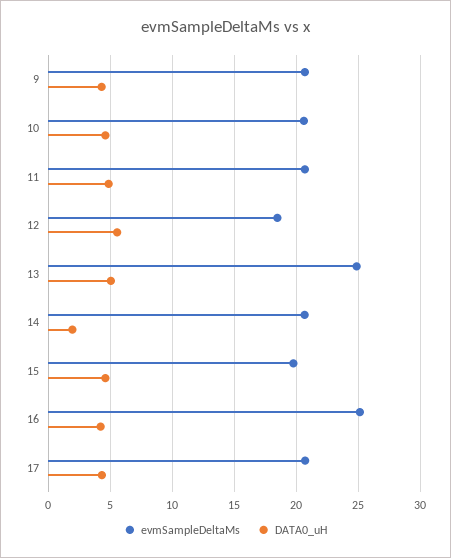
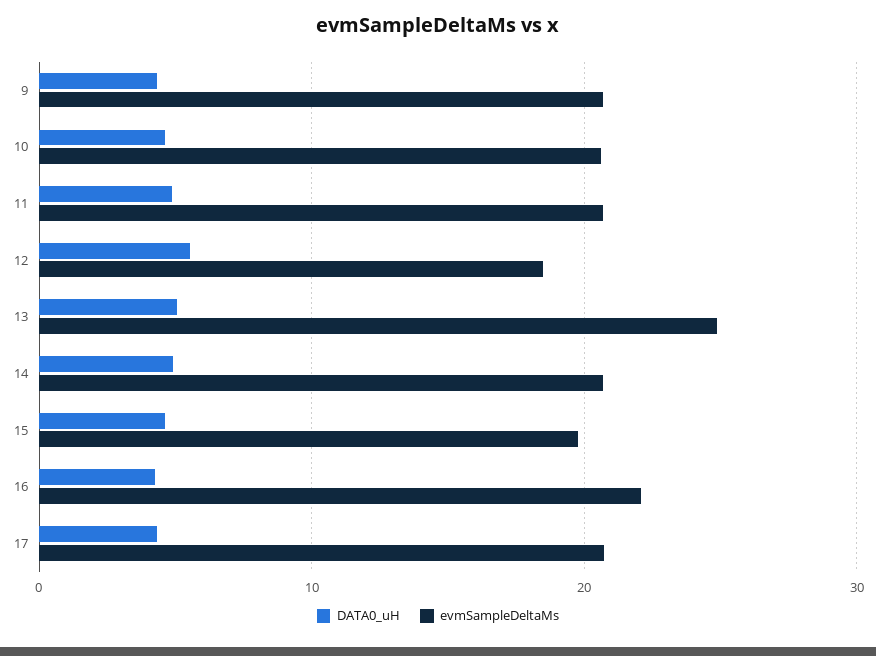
DATA0_uH, 14: 2 -> 5
evmSampleDeltaMs, 16: 25 -> 22

